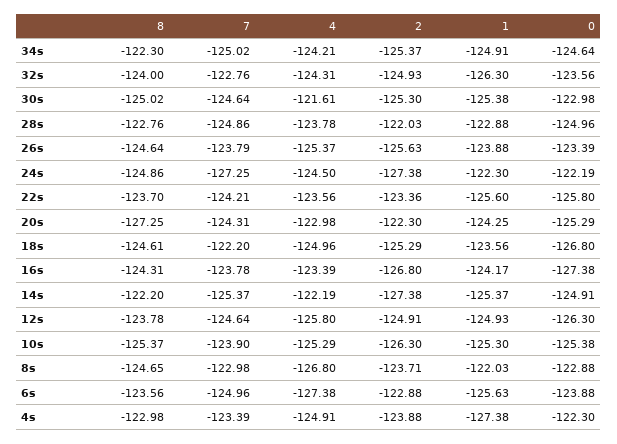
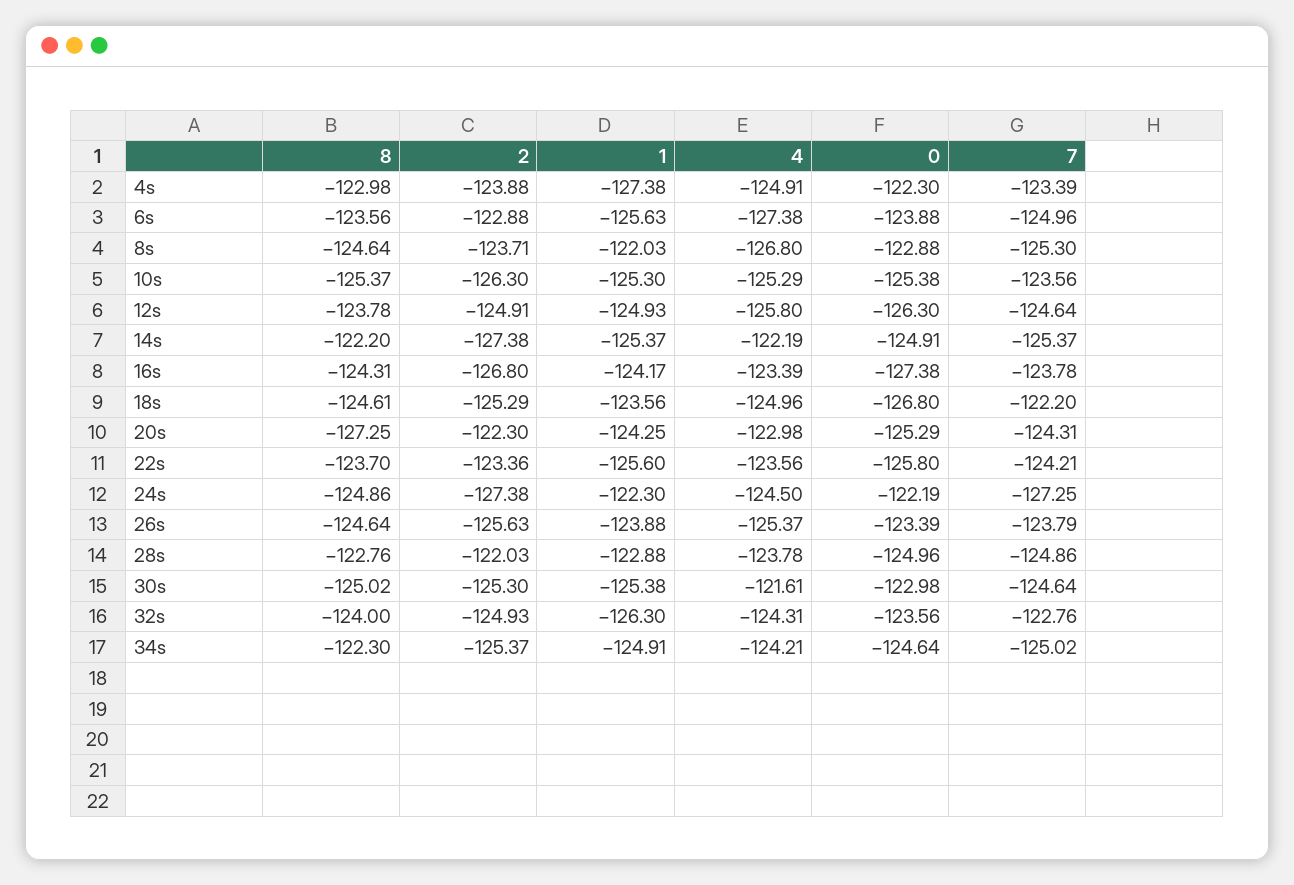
7, 10s: -123.9 -> -123.56
8, 8s: -124.65 -> -124.64
7, 8s: -122.98 -> -125.3

